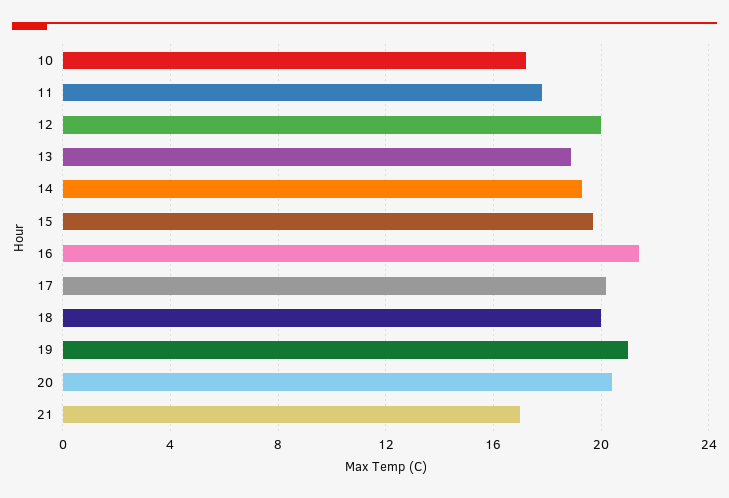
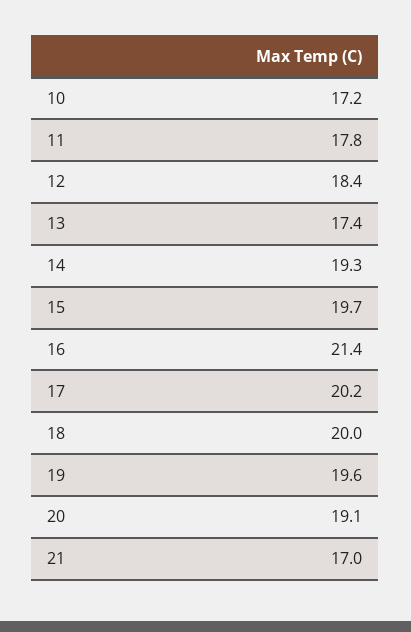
12: 20 -> 18.4
13: 19 -> 17.4
19: 21 -> 19.6
20: 20.5 -> 19.1

